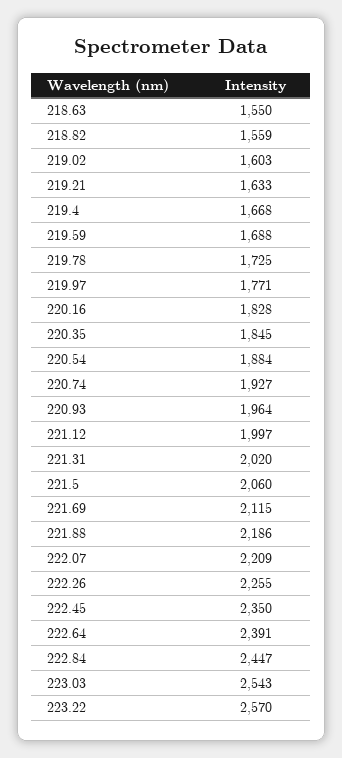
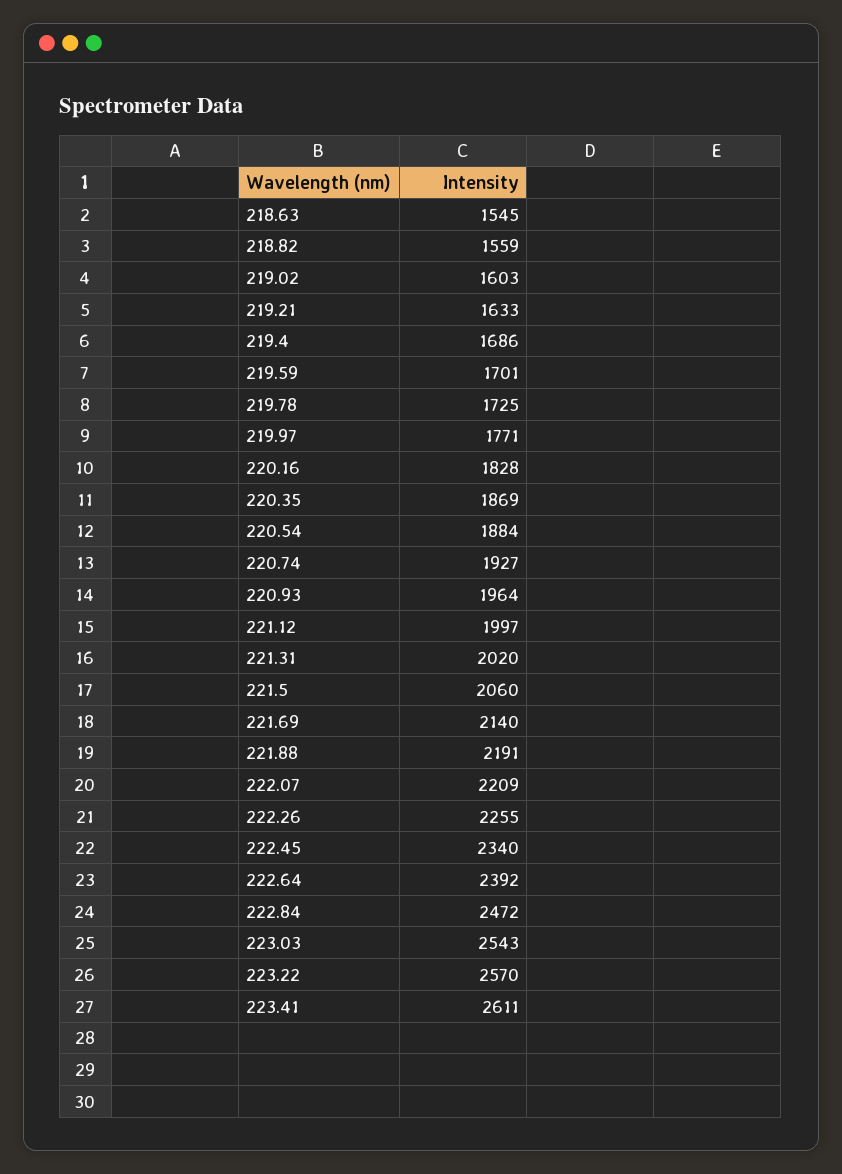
218.63: 1550 -> 1545
219.4: 1668 -> 1686
219.59: 1688 -> 1701
220.35: 1845 -> 1869
221.69: 2115 -> 2140
221.88: 2186 -> 2191
222.45: 2350 -> 2340
222.64: 2391 -> 2392
222.84: 2447 -> 2472
223.41: none -> 2611

